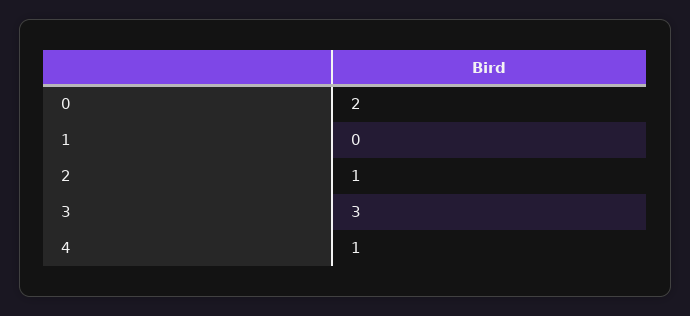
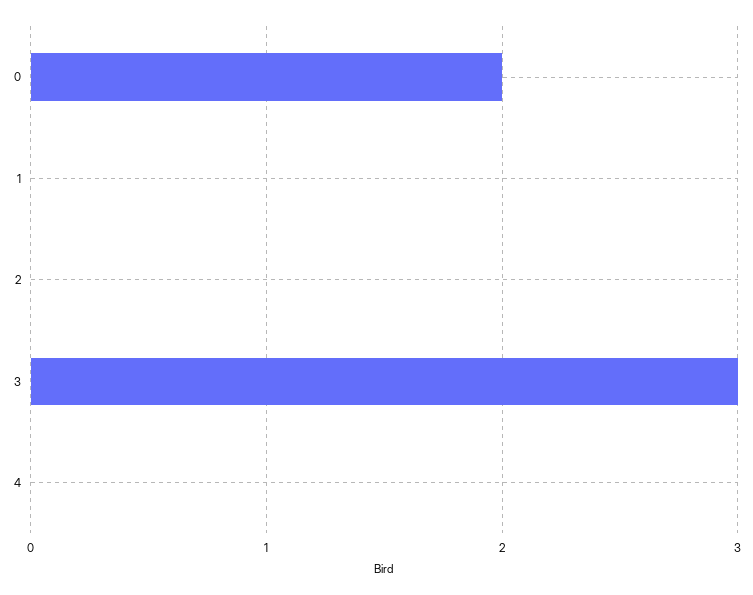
2: 1 -> 0
4: 1 -> 0

